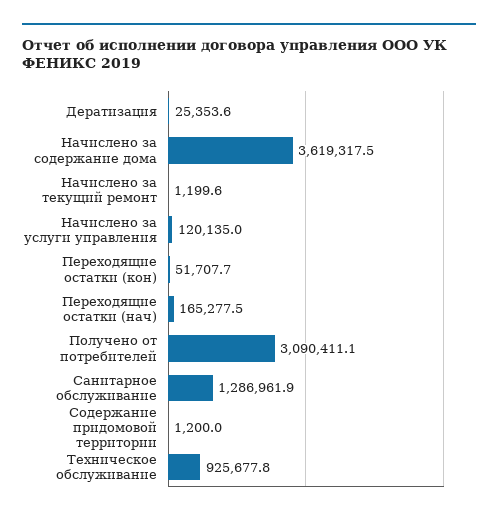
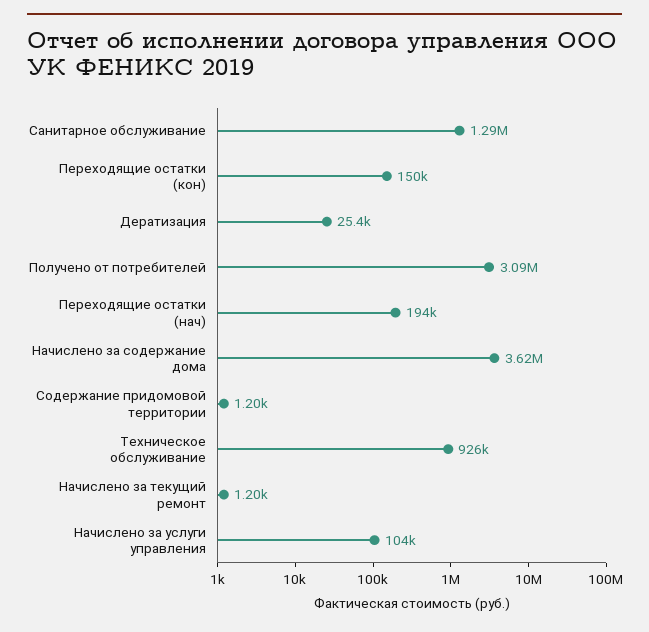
Начислено за услуги управления: 120135 -> 104000
Переходящие остатки (кон): 51707.7 -> 150000
Переходящие остатки (нач): 165277.5 -> 194000

